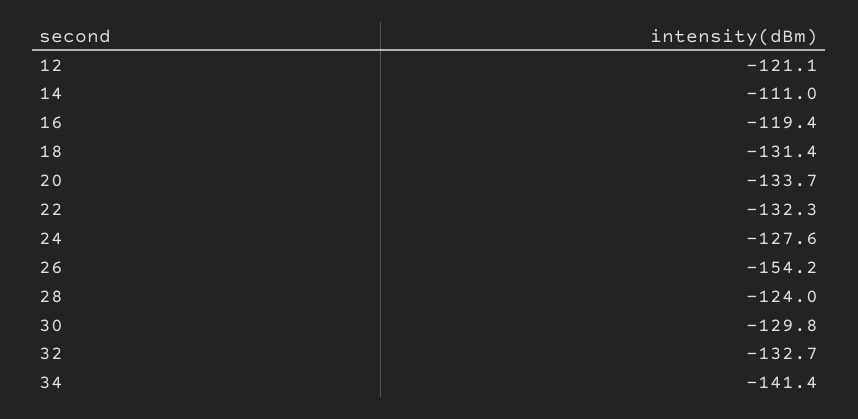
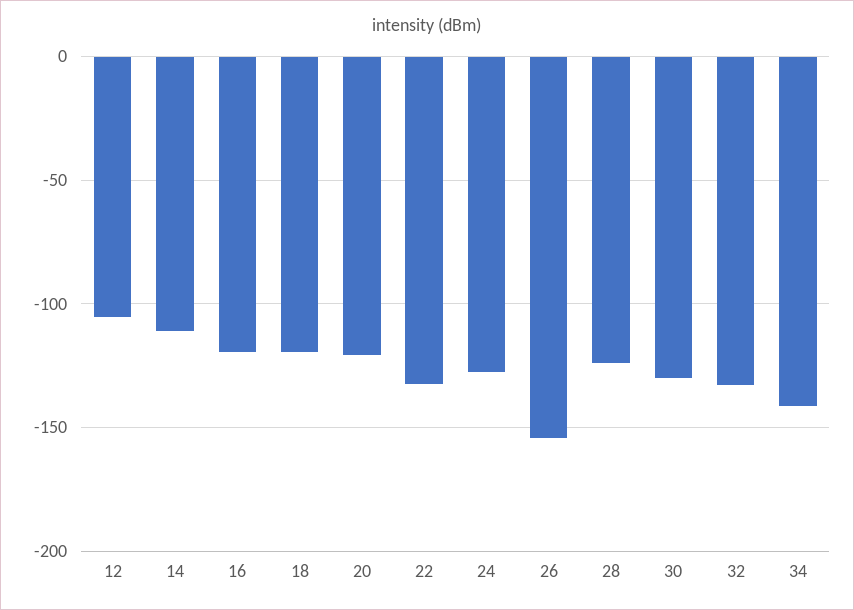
12: -121.1 -> -105
18: -131.4 -> -120
20: -133.7 -> -120

